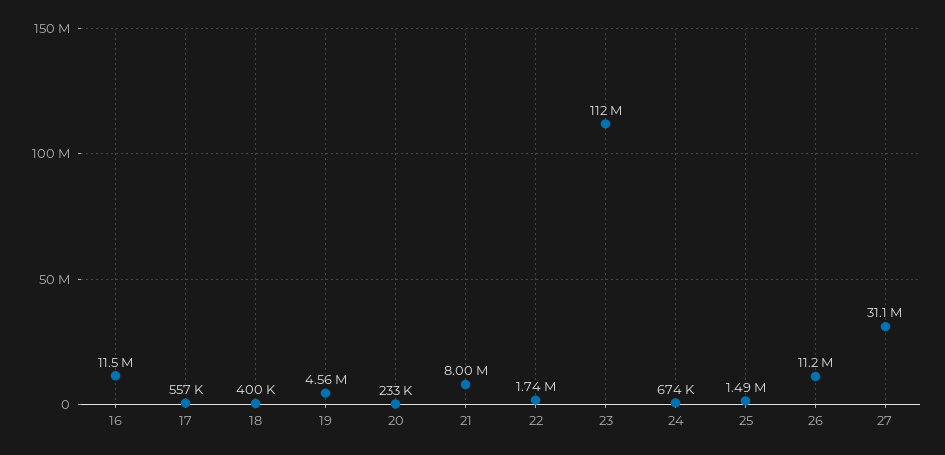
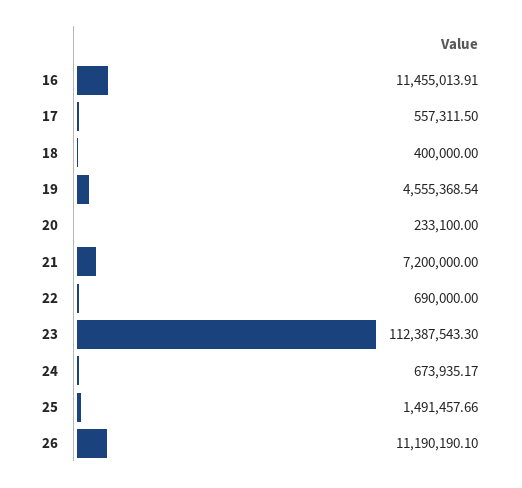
21: 8000000 -> 7200000
22: 1740000 -> 690000
27: 31100000 -> none

